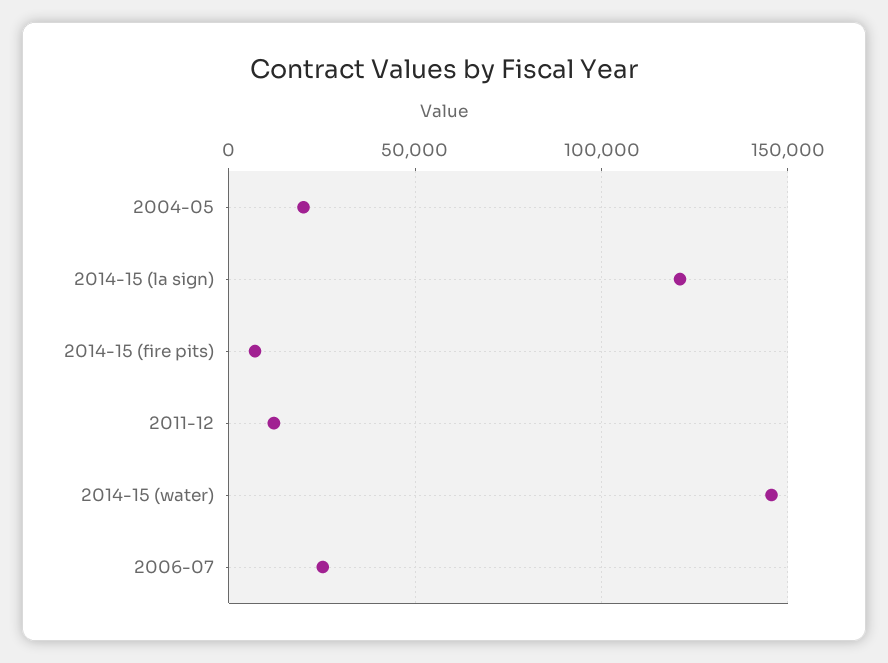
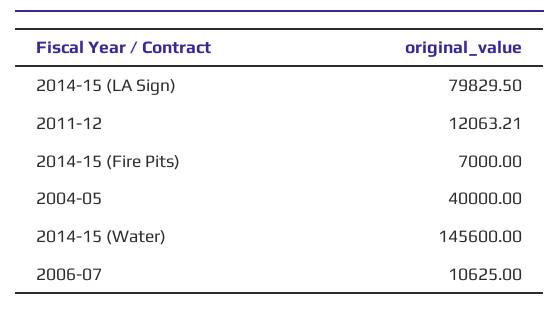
2004-05: 20000 -> 40000
2014-15 (la sign): 120000 -> 79829.5
2006-07: 25000 -> 10625

